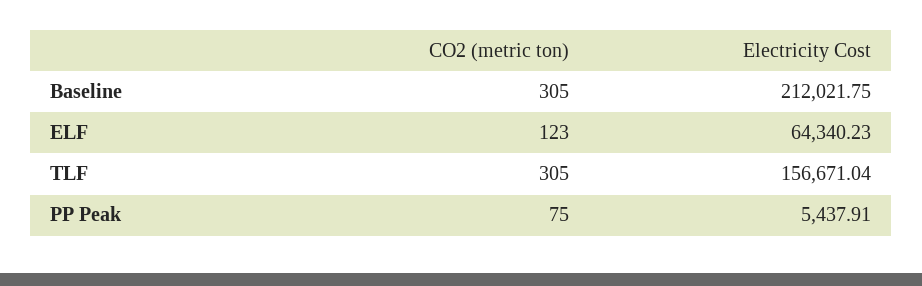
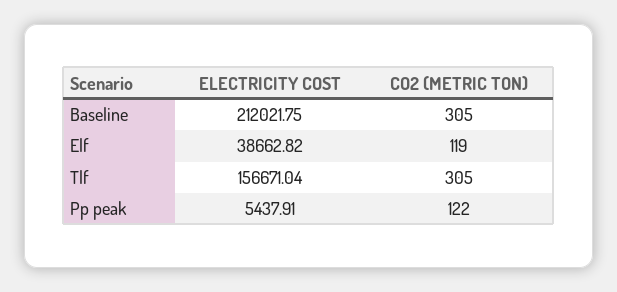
CO2 (metric ton), ELF: 123 -> 119
Electricity Cost, ELF: 64340.23 -> 38662.82
CO2 (metric ton), PP Peak: 75 -> 122

